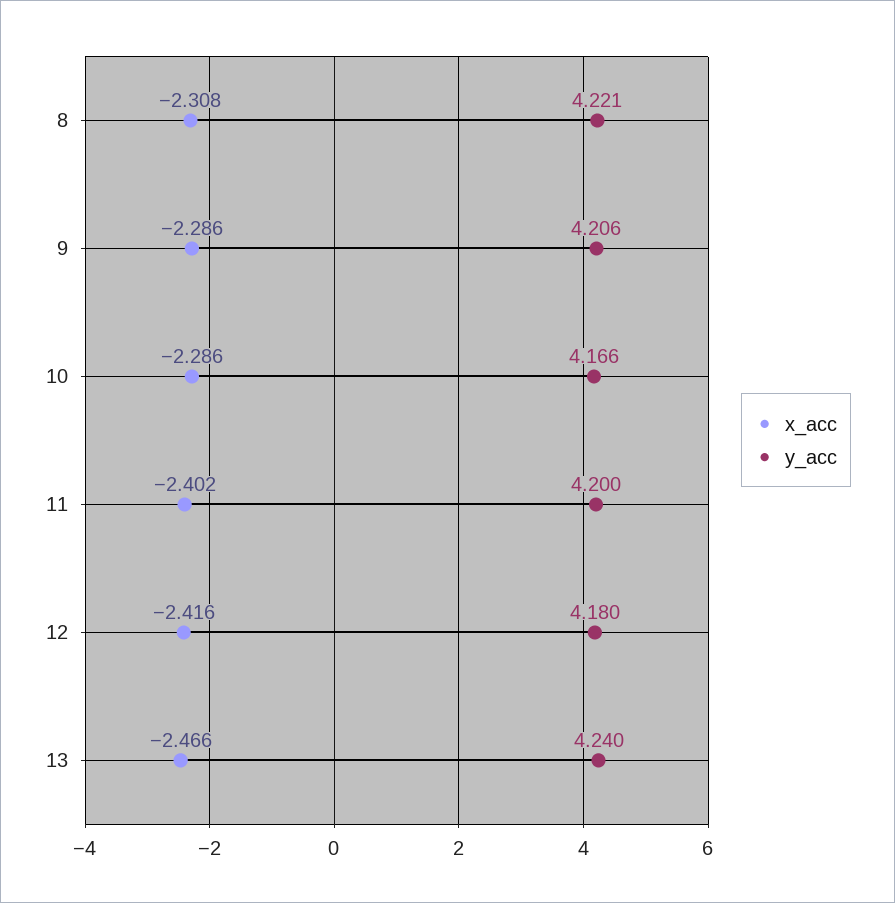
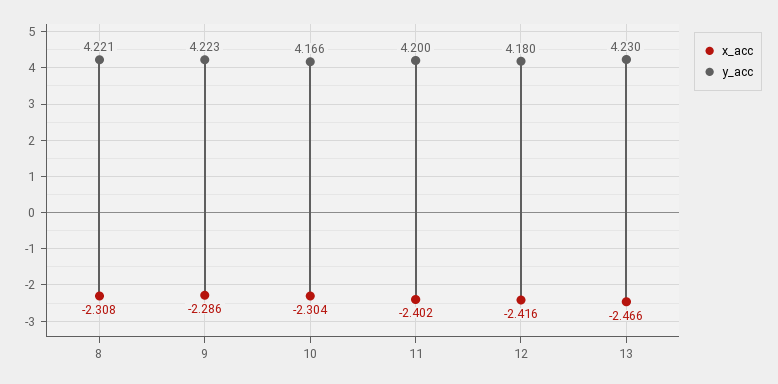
y_acc, 9: 4.206 -> 4.223
x_acc, 10: -2.286 -> -2.304
y_acc, 13: 4.24 -> 4.23

